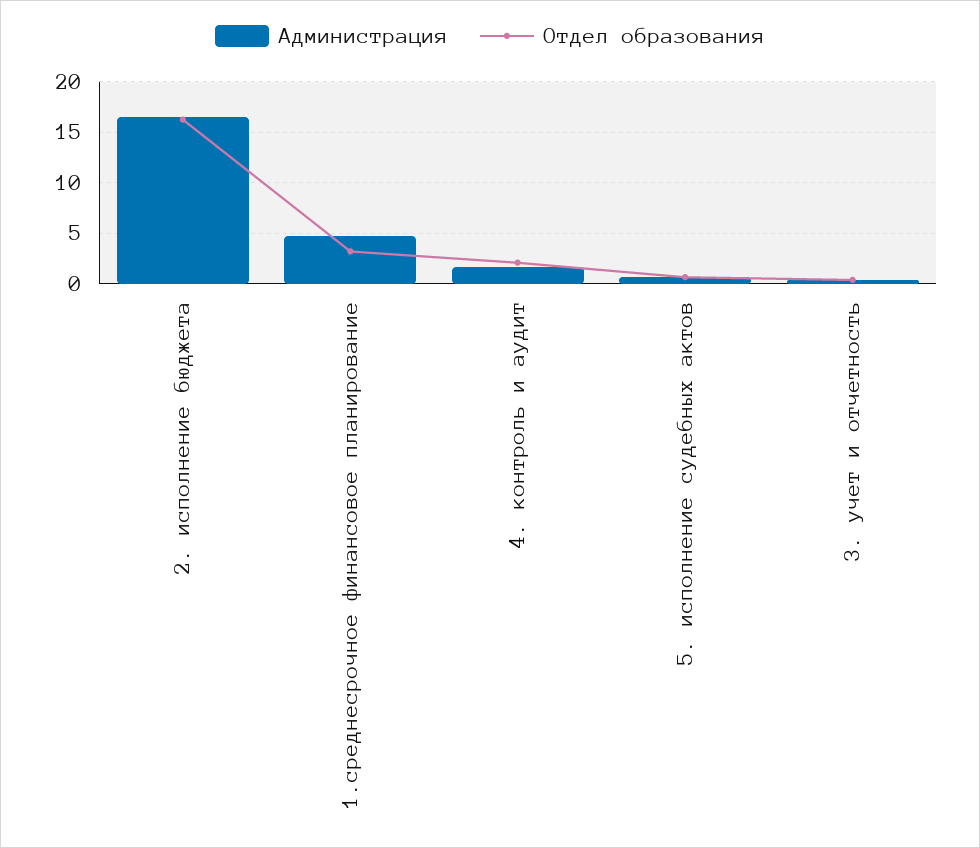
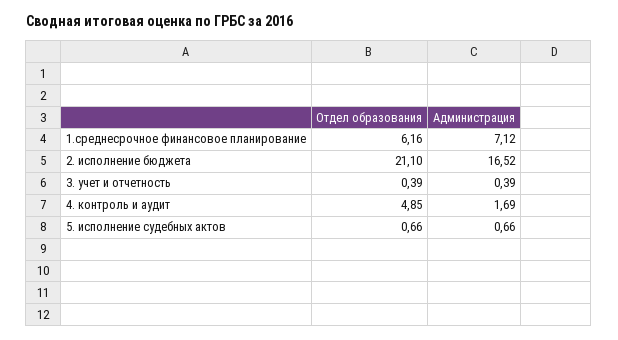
Отдел образования, 2. исполнение бюджета: 16 -> 21.1
Администрация, 1.среднесрочное финансовое планирование: 5 -> 7.12
Отдел образования, 1.среднесрочное финансовое планирование: 3 -> 6.16
Отдел образования, 4. контроль и аудит: 2 -> 4.85

